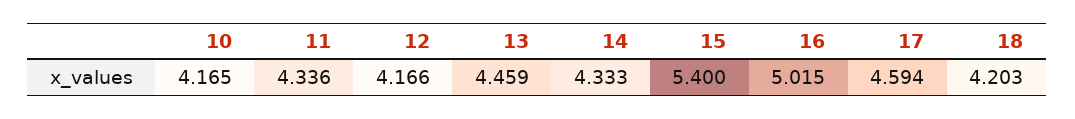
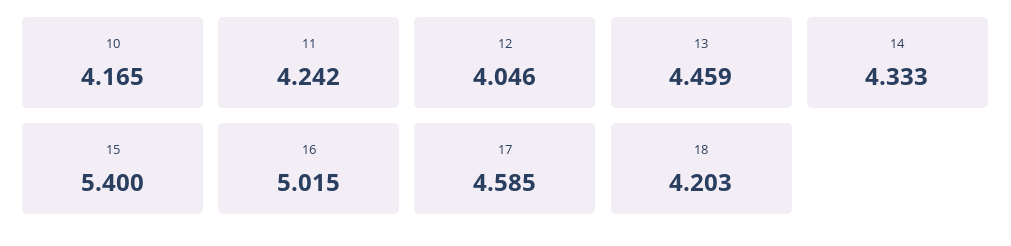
11: 4.336 -> 4.242
12: 4.166 -> 4.046
17: 4.594 -> 4.585

